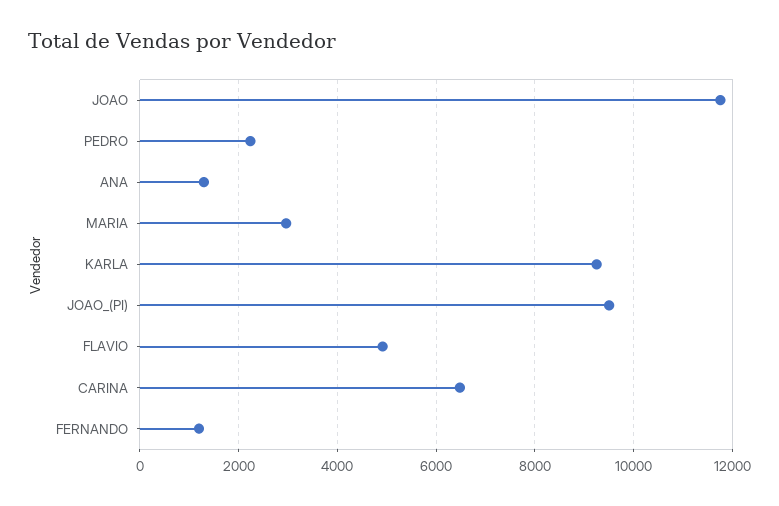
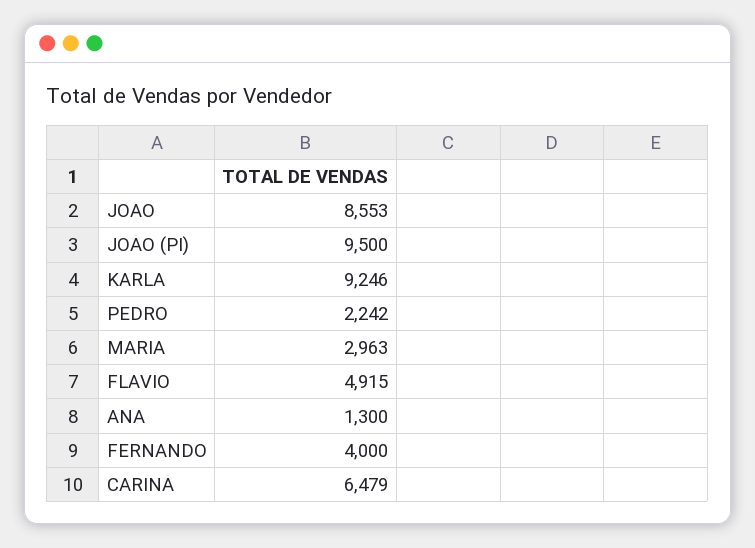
JOAO: 11800 -> 8553
FERNANDO: 1200 -> 4000

